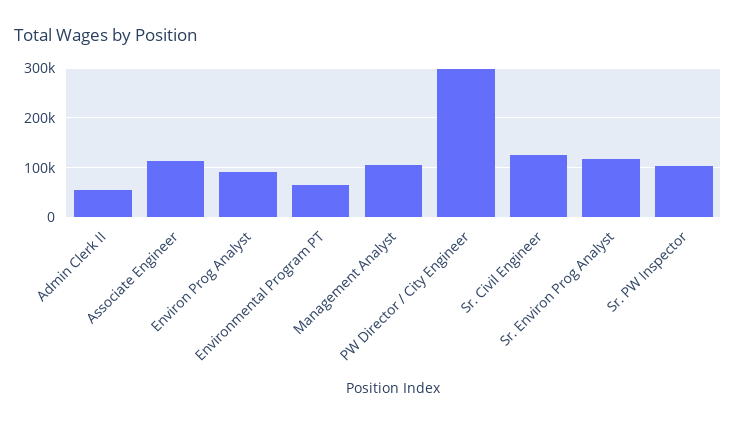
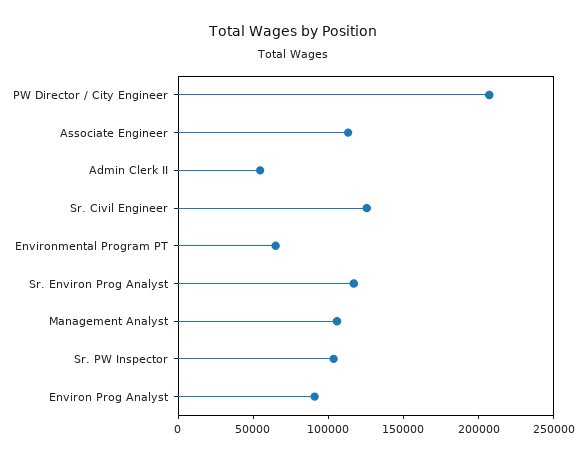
PW Director / City Engineer: 300000 -> 210000

